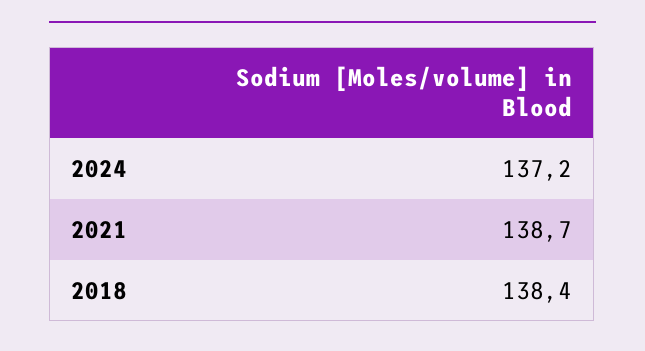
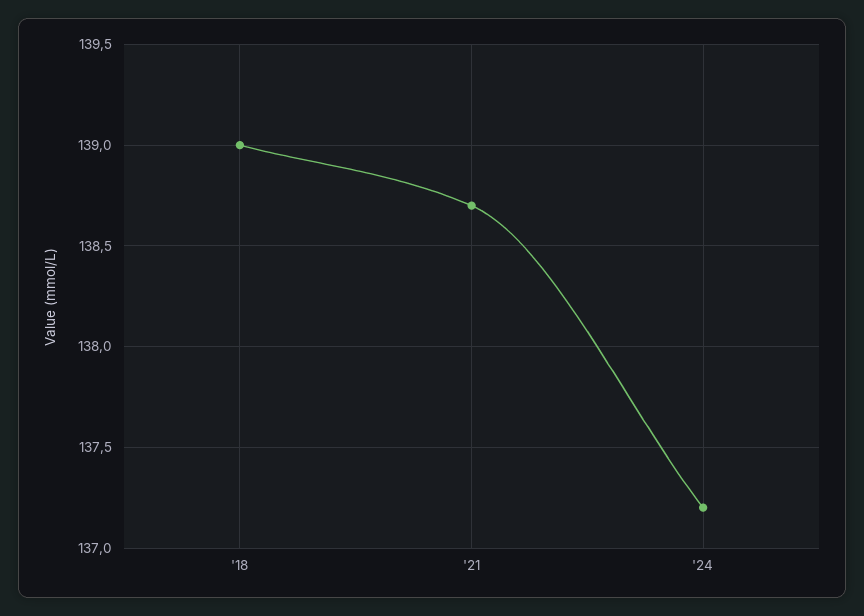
2018: 138.4 -> 139

